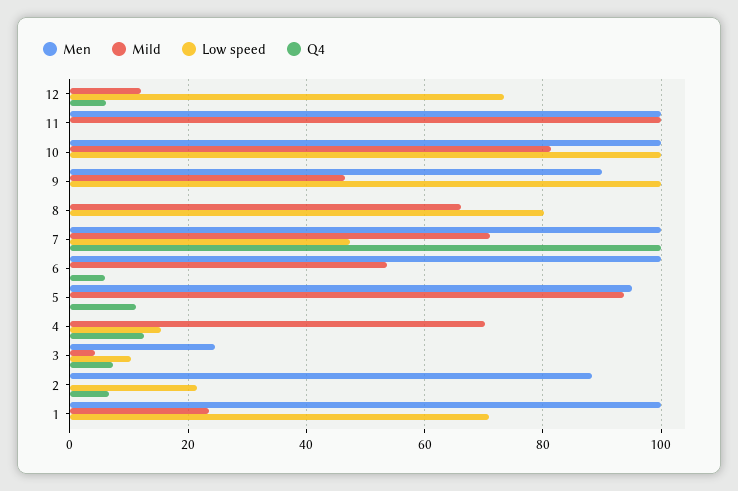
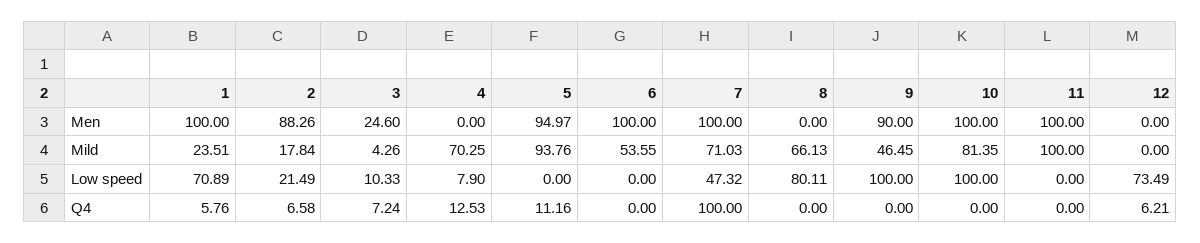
Mild, 12: 12 -> 0
Q4, 6: 6 -> 0
Low speed, 4: 16 -> 7.9
Mild, 2: 0 -> 17.84
Q4, 1: 0 -> 5.76

